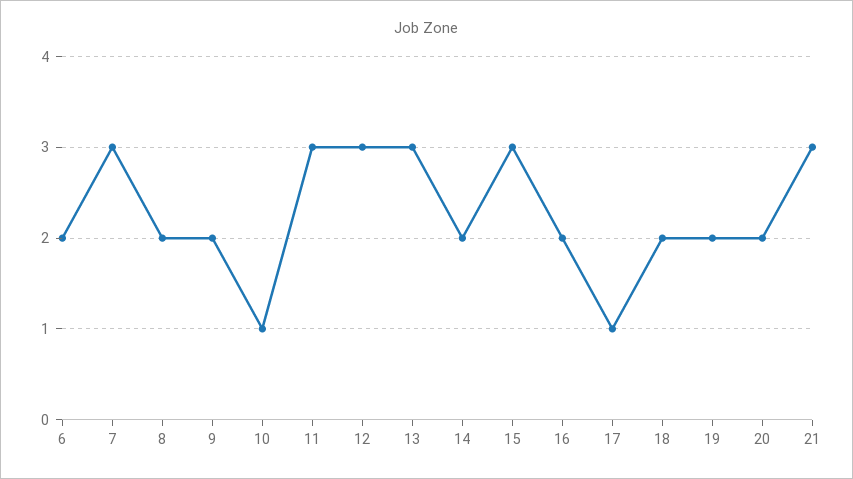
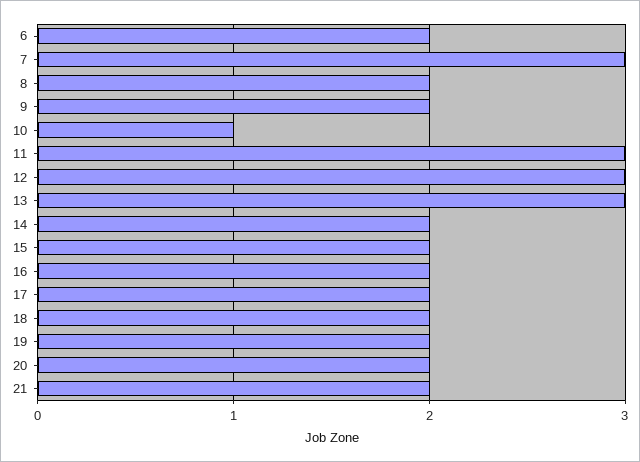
15: 3 -> 2
17: 1 -> 2
21: 3 -> 2

